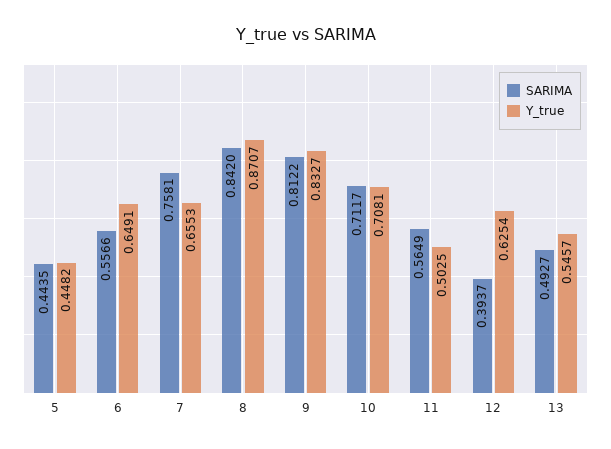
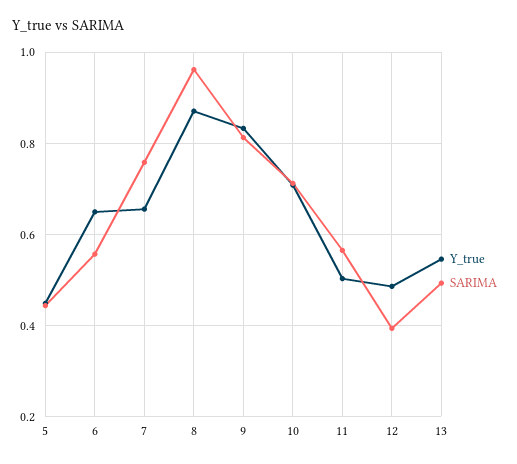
SARIMA, 8: 0.842 -> 0.96
Y_true, 12: 0.6254 -> 0.48

